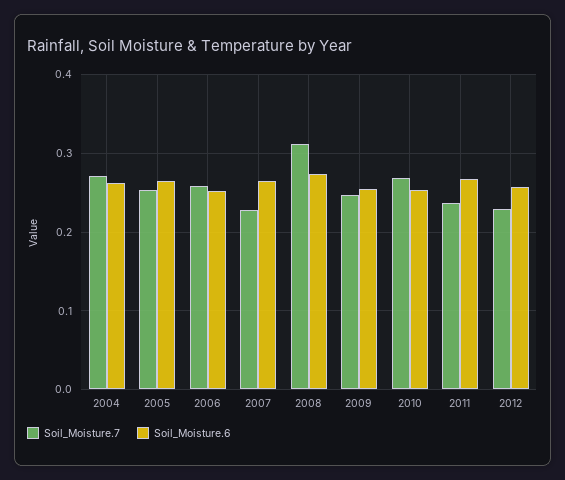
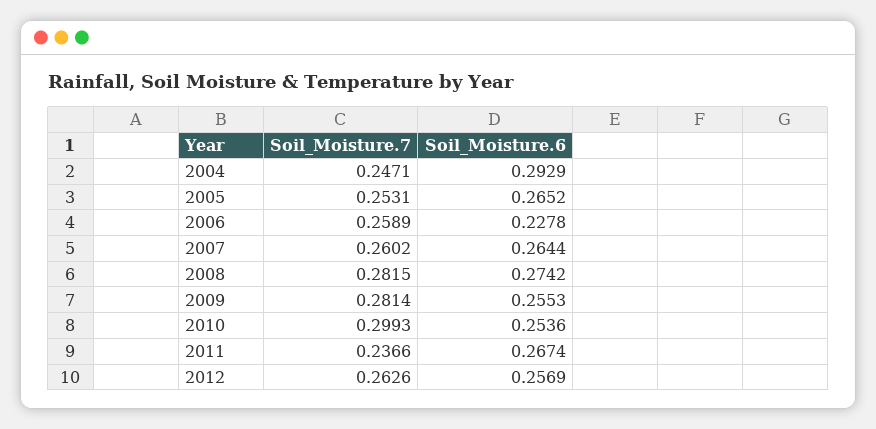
Soil_Moisture.7, 2004: 0.27 -> 0.2471
Soil_Moisture.6, 2004: 0.26 -> 0.2929
Soil_Moisture.6, 2006: 0.25 -> 0.2278
Soil_Moisture.7, 2007: 0.23 -> 0.2602
Soil_Moisture.7, 2008: 0.31 -> 0.2815
Soil_Moisture.7, 2009: 0.25 -> 0.2814
Soil_Moisture.7, 2010: 0.27 -> 0.2993
Soil_Moisture.7, 2012: 0.23 -> 0.2626

